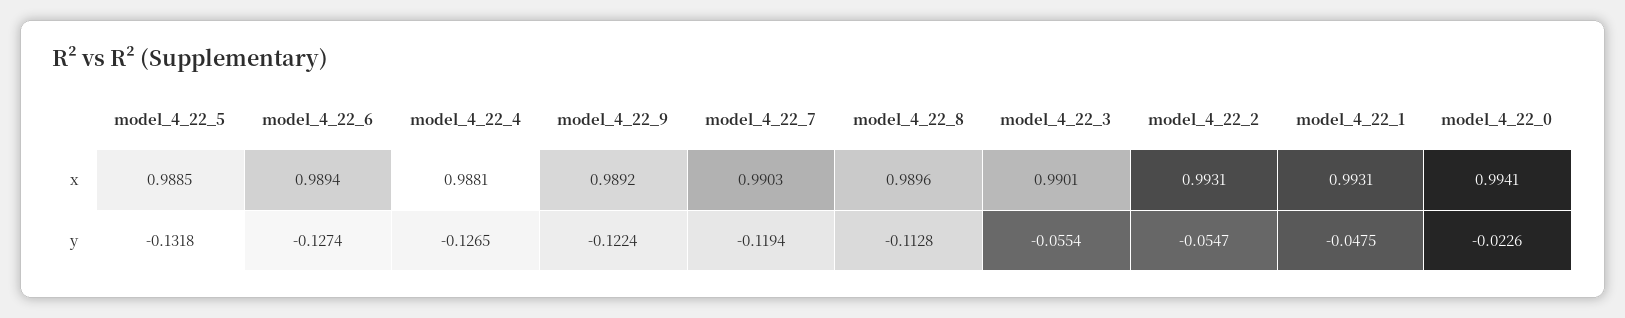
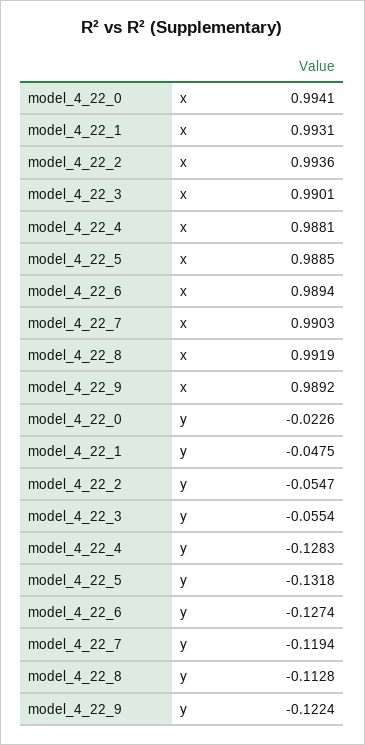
model_4_22_8, x: 0.9896 -> 0.9919
model_4_22_2, x: 0.9931 -> 0.9936
model_4_22_4, y: -0.1265 -> -0.1283

